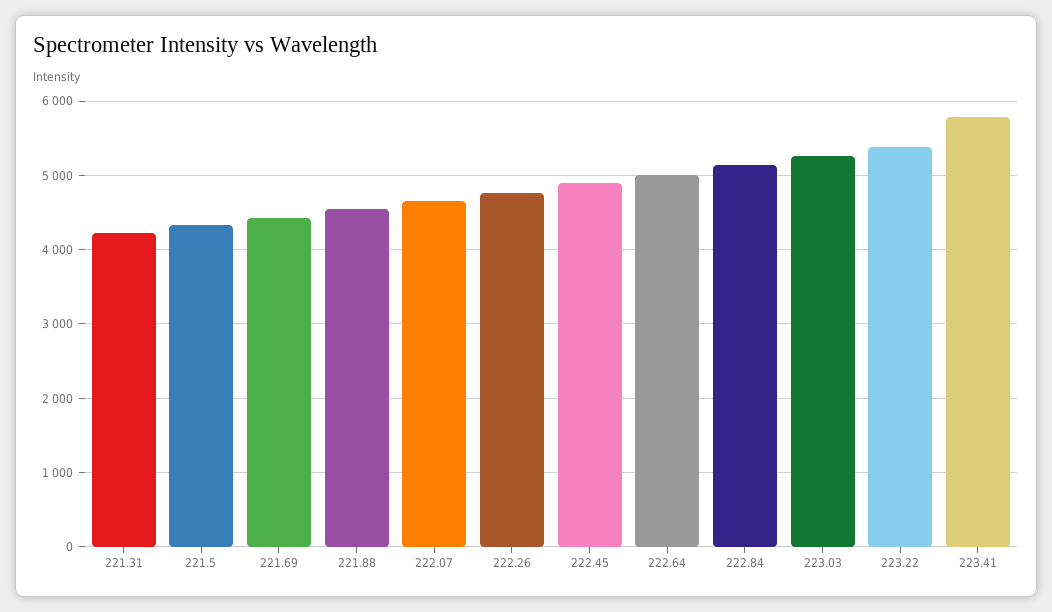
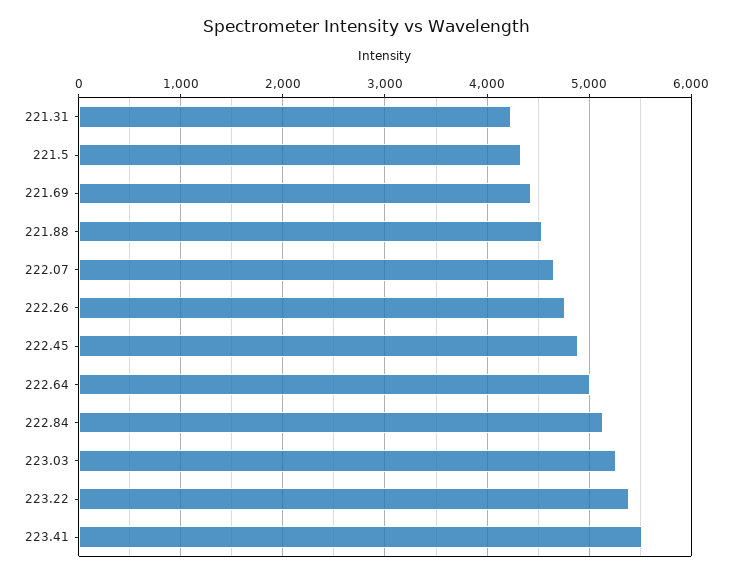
223.41: 5800 -> 5500

